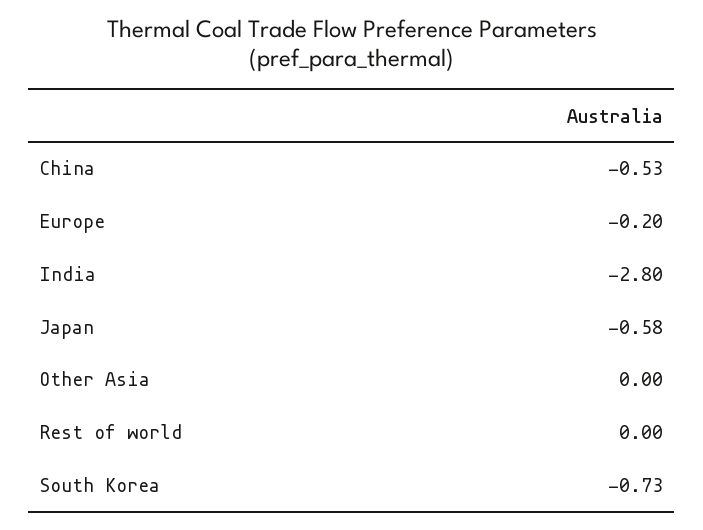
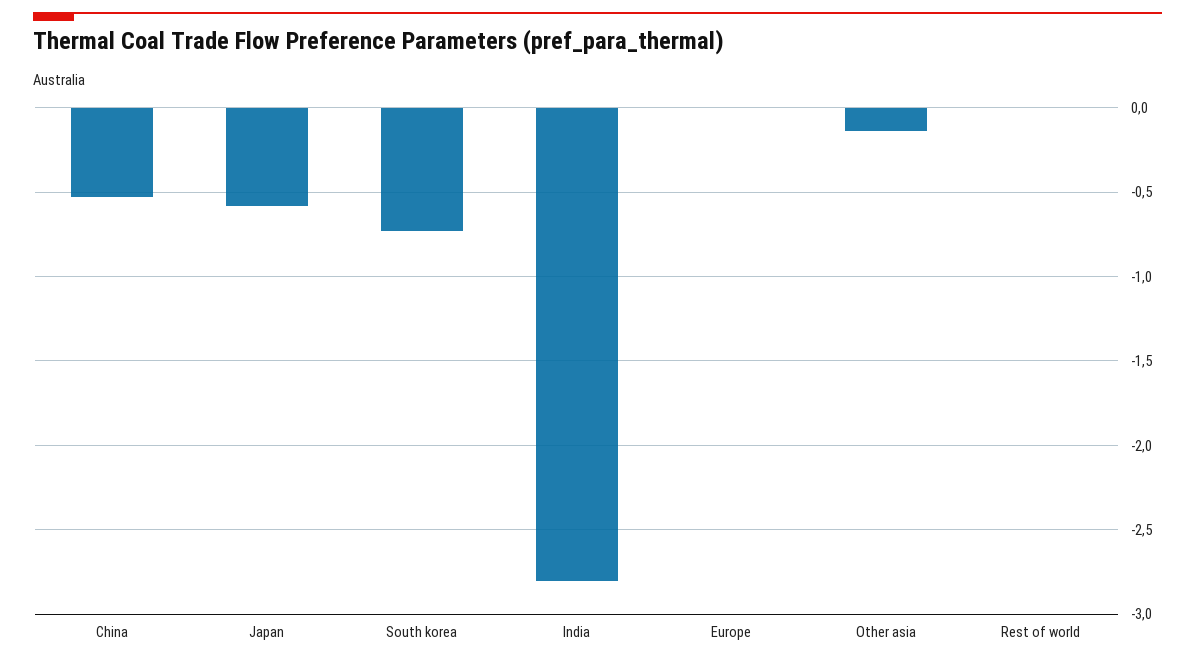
Europe: -0.2 -> 0
Other Asia: 0 -> -0.15

